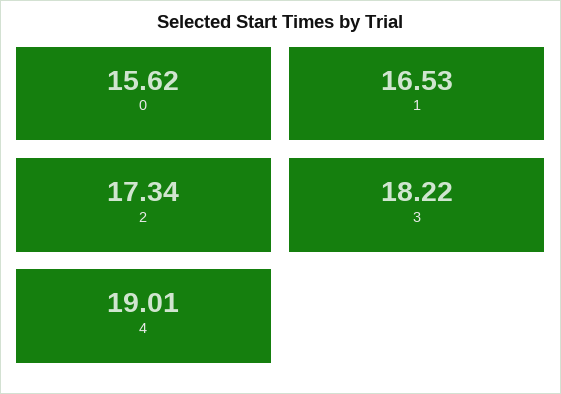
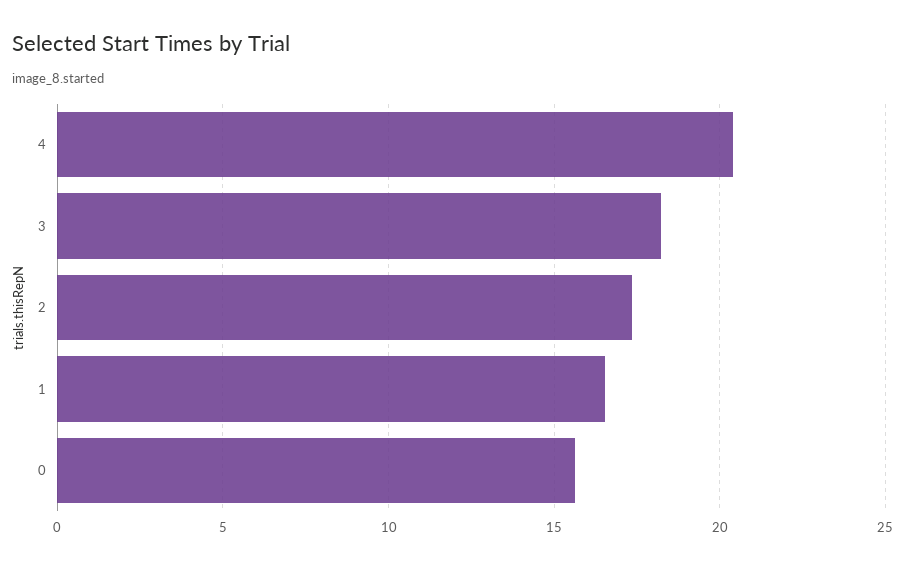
4: 19.01 -> 20.5

